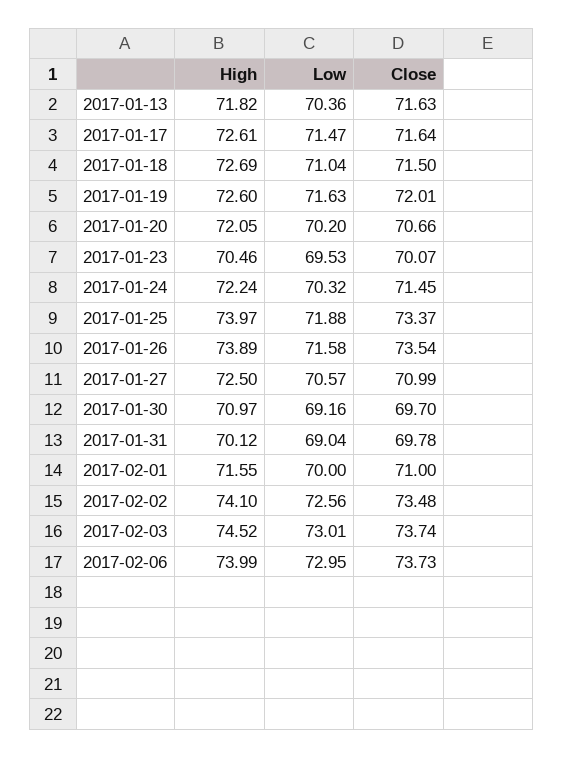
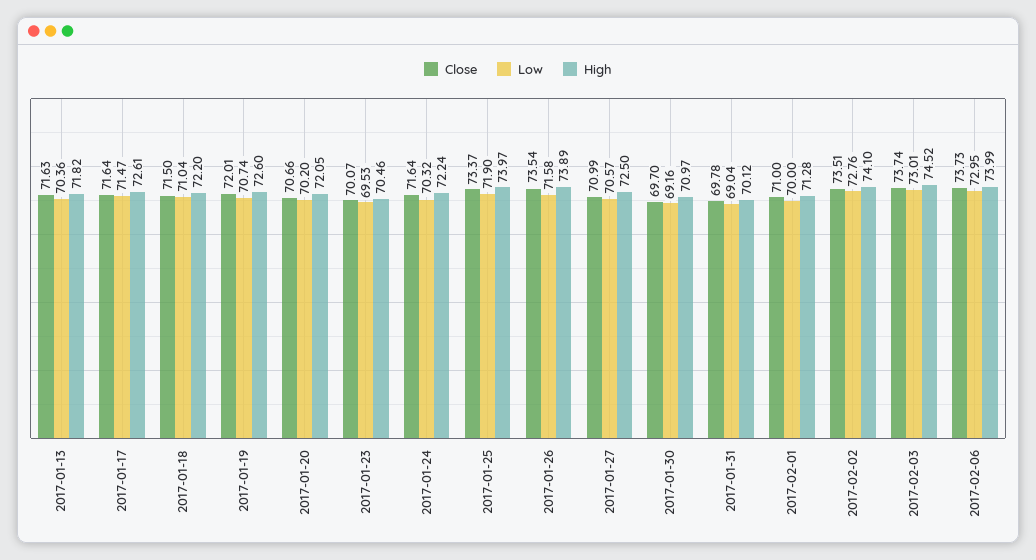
High, 2017-01-18: 72.69 -> 72.2
Low, 2017-01-19: 71.63 -> 70.74
Close, 2017-01-24: 71.45 -> 71.64
Low, 2017-01-25: 71.88 -> 71.9
High, 2017-02-01: 71.55 -> 71.28
Low, 2017-02-02: 72.56 -> 72.76
Close, 2017-02-02: 73.48 -> 73.51

